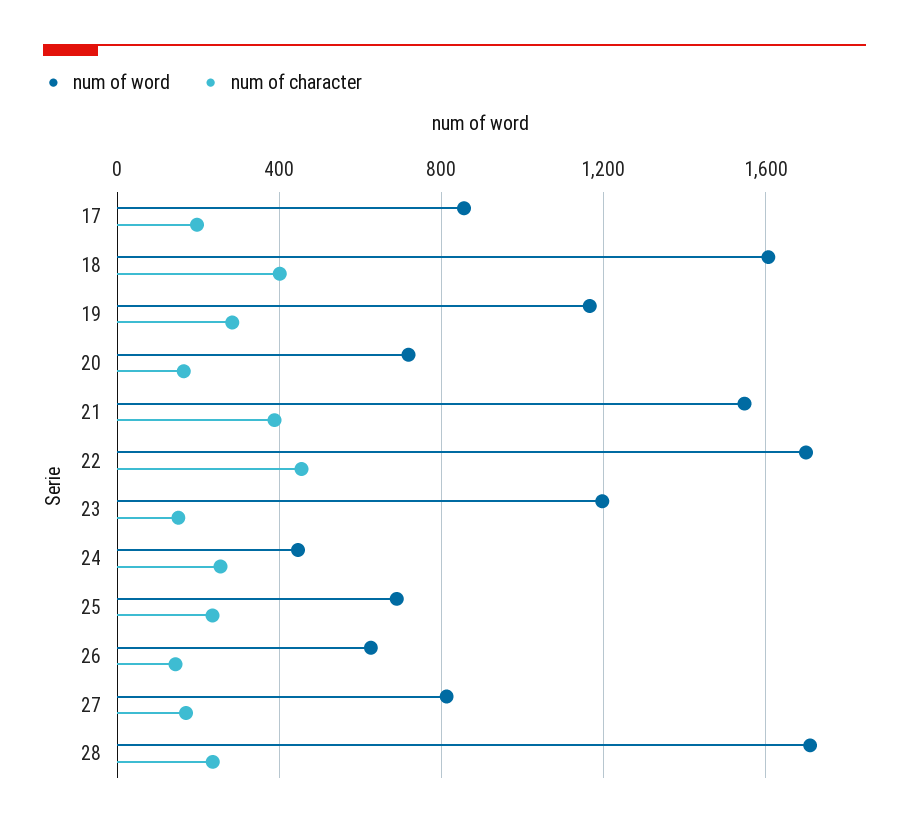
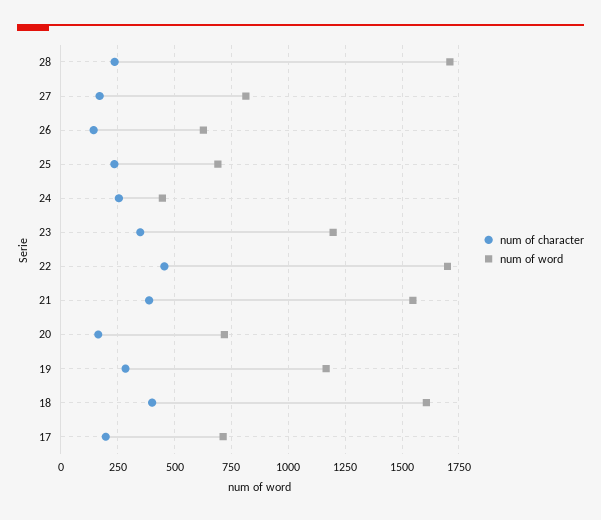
num of word, 17: 850 -> 700
num of character, 23: 150 -> 350

